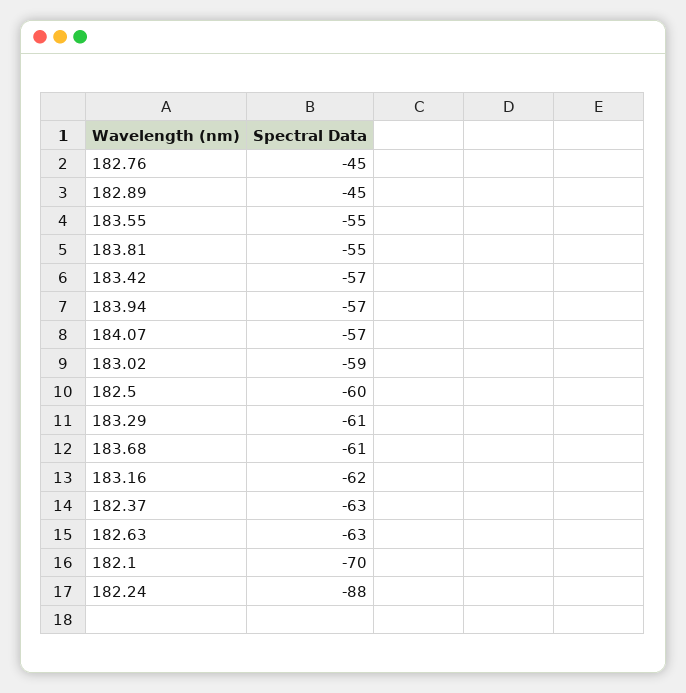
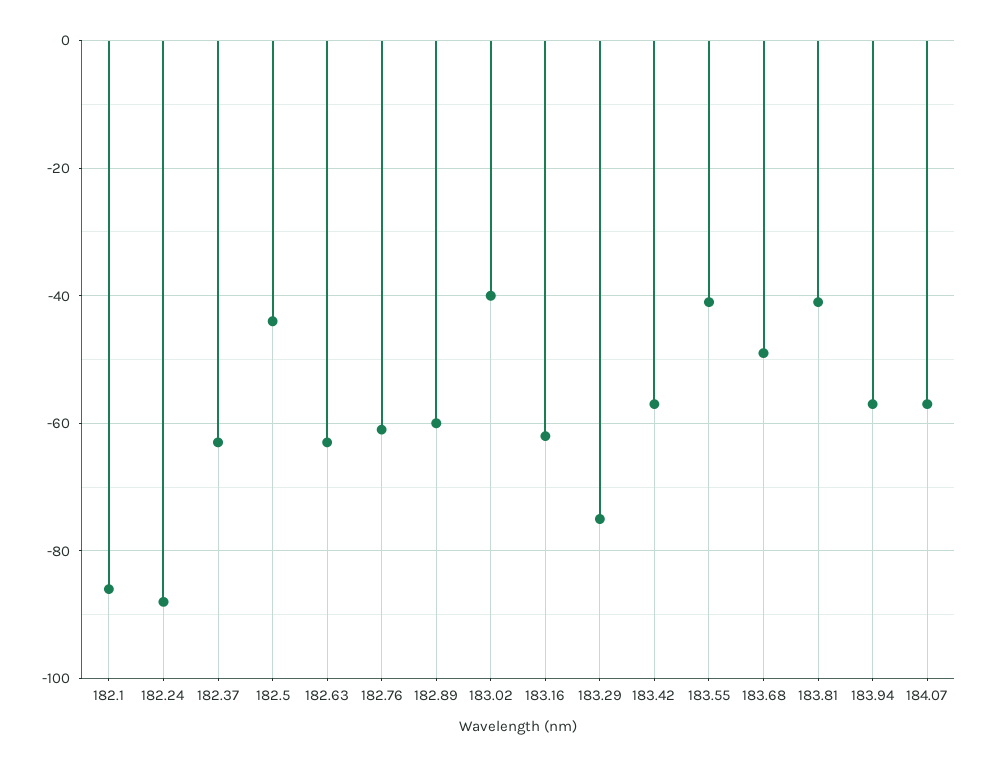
182.76: -45 -> -60
182.89: -45 -> -60
183.55: -55 -> -40
183.81: -55 -> -40
183.02: -59 -> -40
182.5: -60 -> -45
183.29: -61 -> -75
183.68: -61 -> -50
182.1: -70 -> -85

